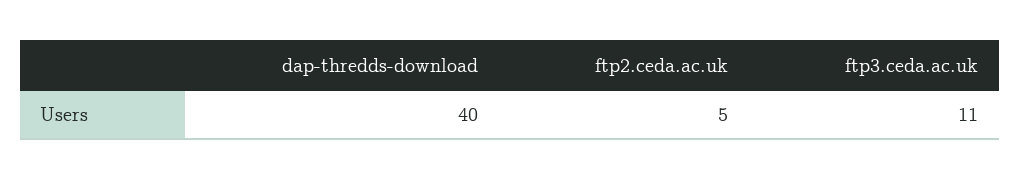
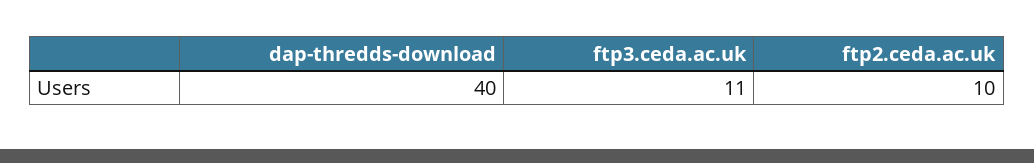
ftp2.ceda.ac.uk: 5 -> 10

